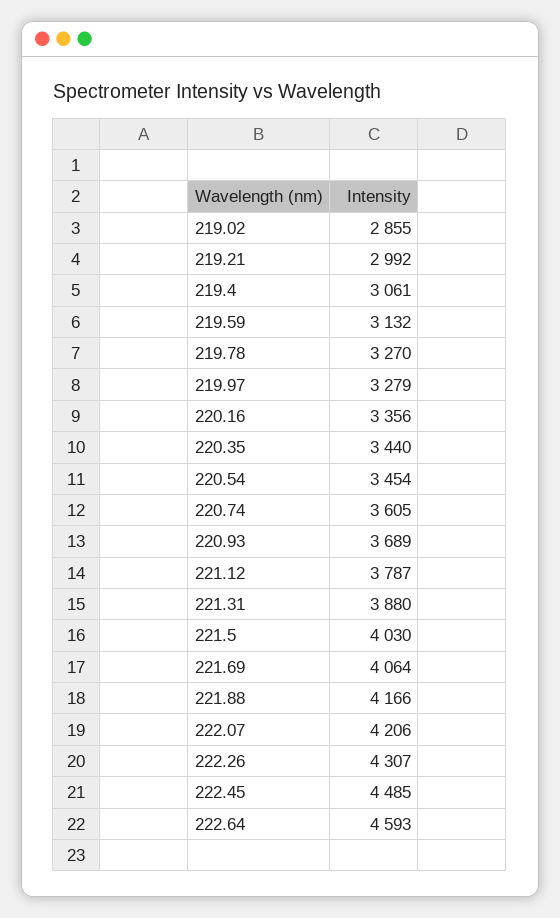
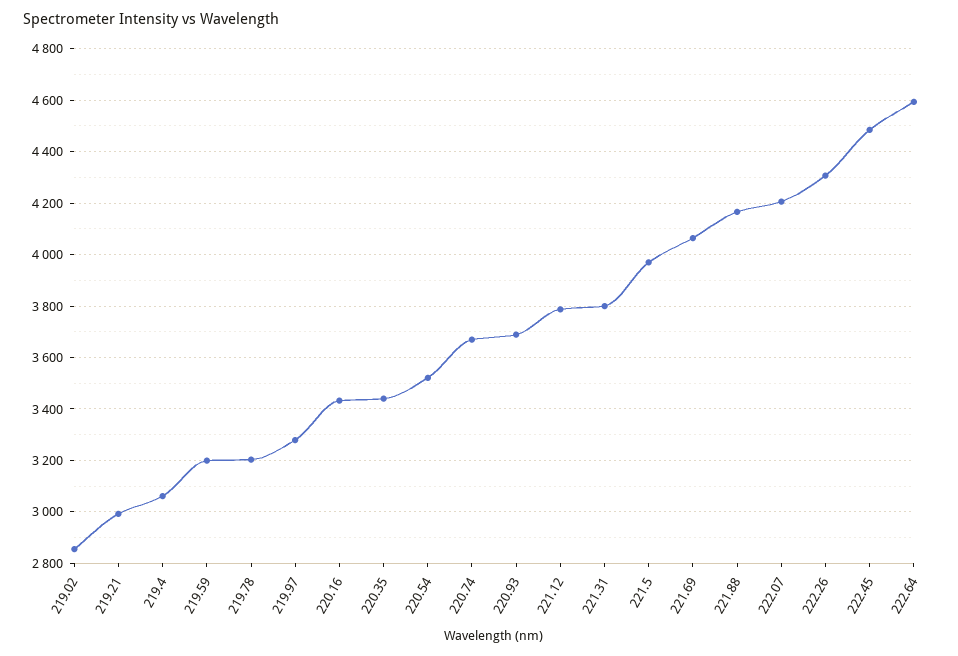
219.59: 3132 -> 3200
219.78: 3270 -> 3200
220.16: 3356 -> 3425
220.54: 3454 -> 3525
220.74: 3605 -> 3675
221.31: 3880 -> 3800
221.5: 4030 -> 3975

